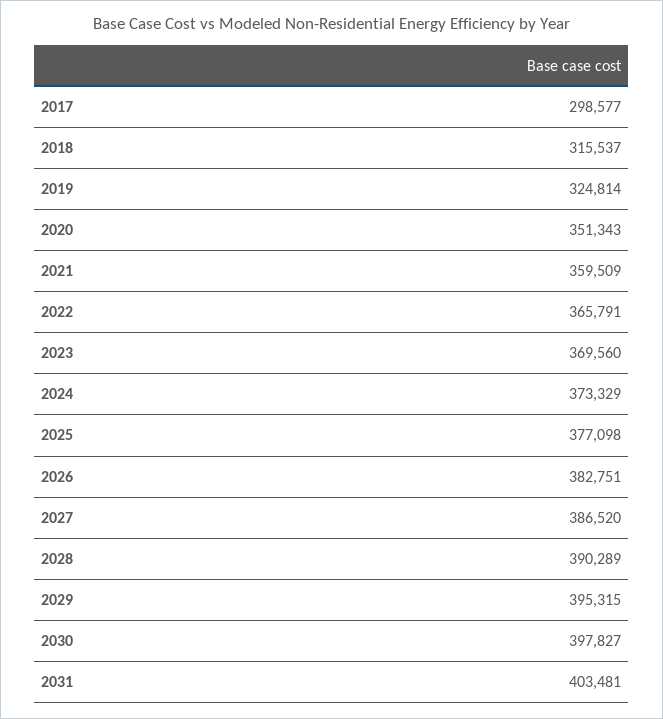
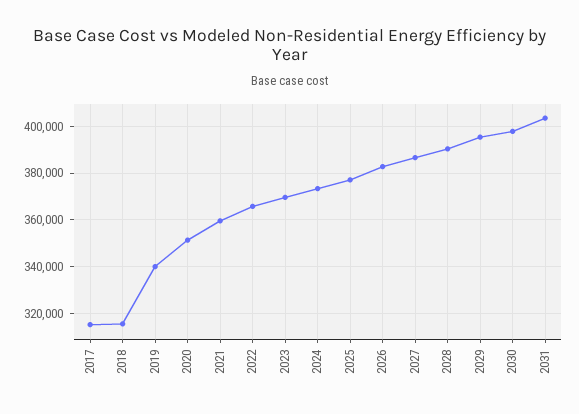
2017: 298577 -> 315000
2019: 324814 -> 340000

